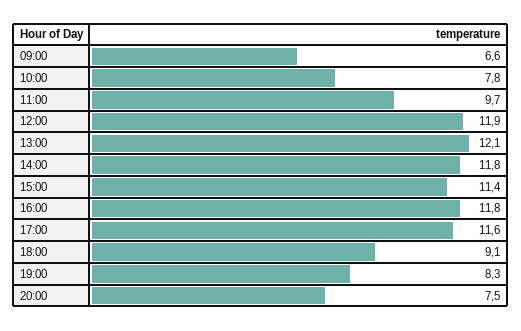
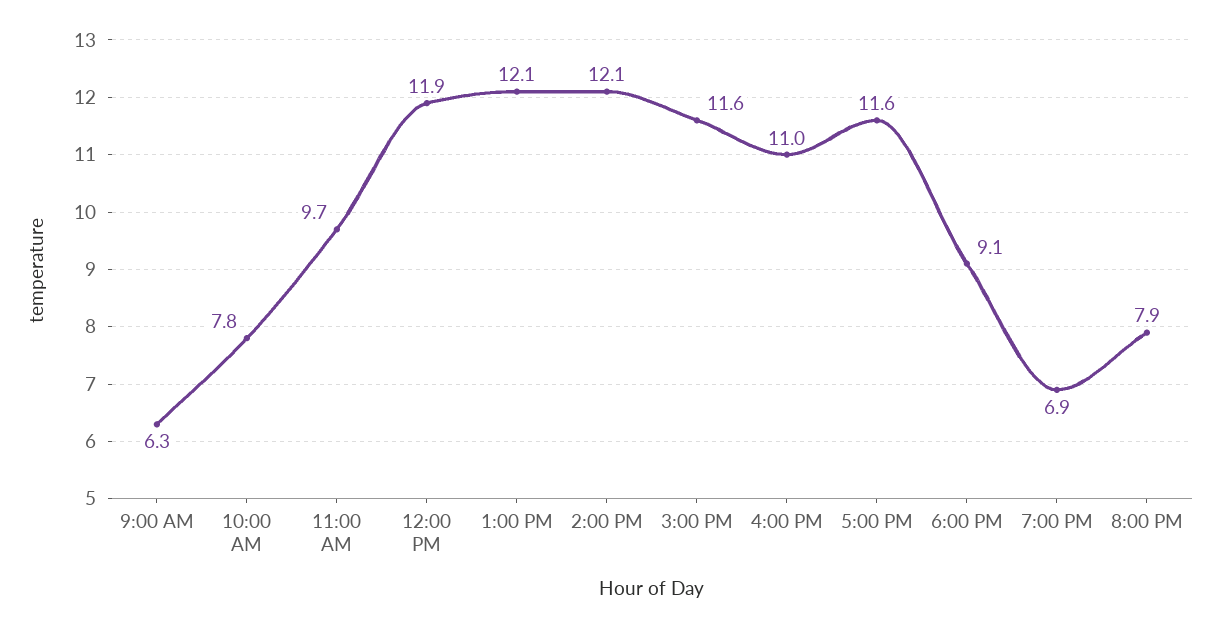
09:00: 6.6 -> 6.3
14:00: 11.8 -> 12.1
15:00: 11.4 -> 11.6
16:00: 11.8 -> 11
19:00: 8.3 -> 6.9
20:00: 7.5 -> 7.9

